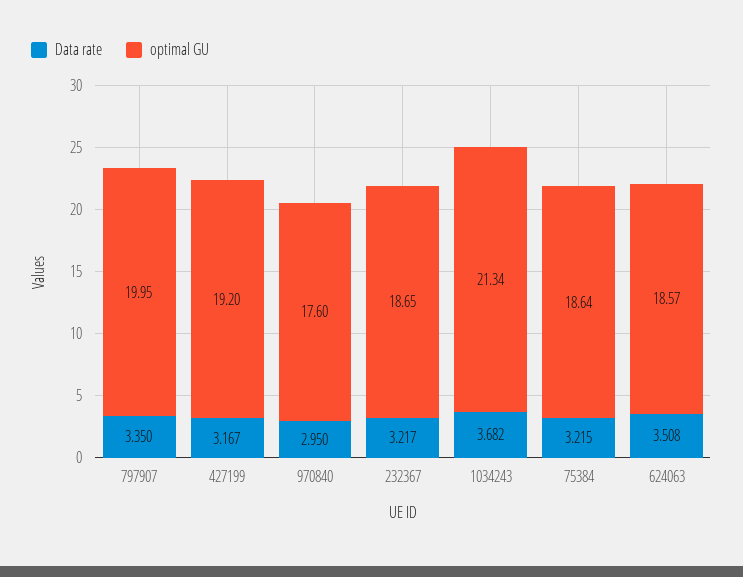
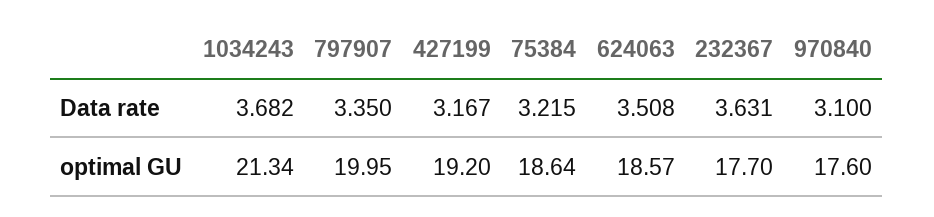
Data rate, 970840: 2.95 -> 3.1
Data rate, 232367: 3.217 -> 3.631
optimal GU, 232367: 18.65 -> 17.7

